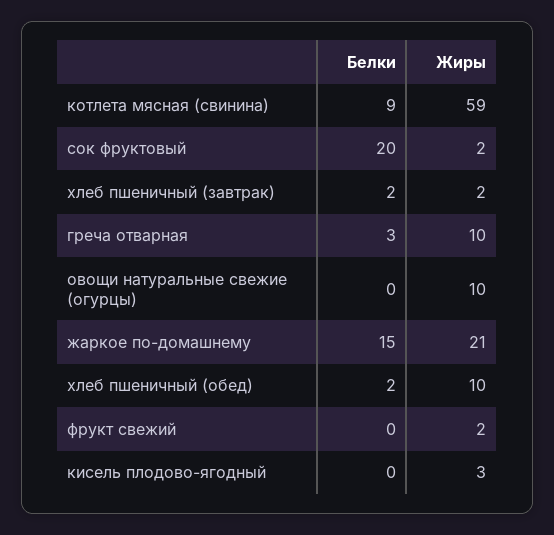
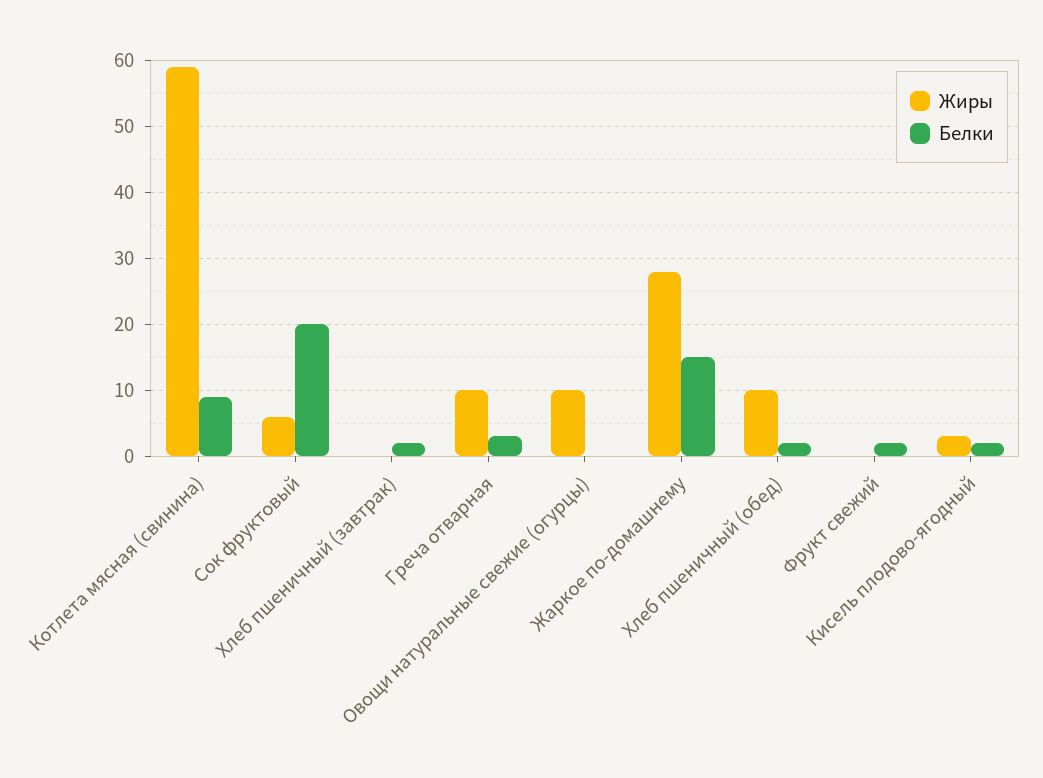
Жиры, сок фруктовый: 2 -> 6
Жиры, хлеб пшеничный (завтрак): 2 -> 0
Жиры, жаркое по-домашнему: 21 -> 28
Белки, фрукт свежий: 0 -> 2
Жиры, фрукт свежий: 2 -> 0
Белки, кисель плодово-ягодный: 0 -> 2

